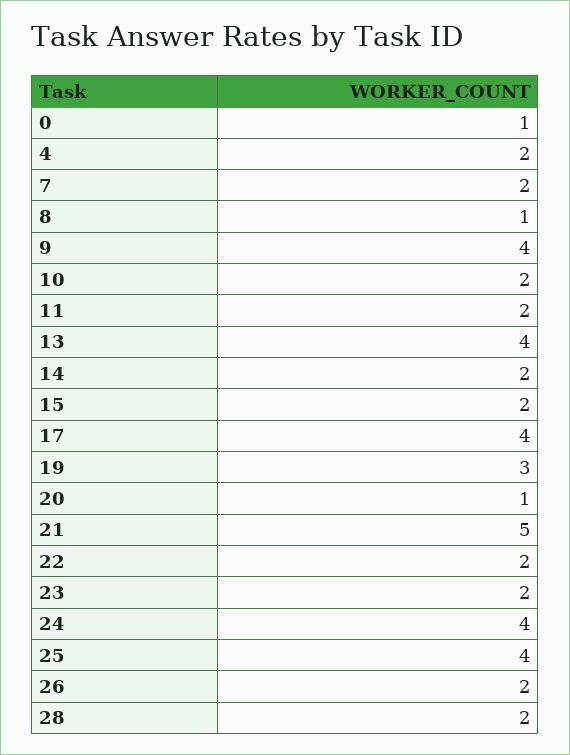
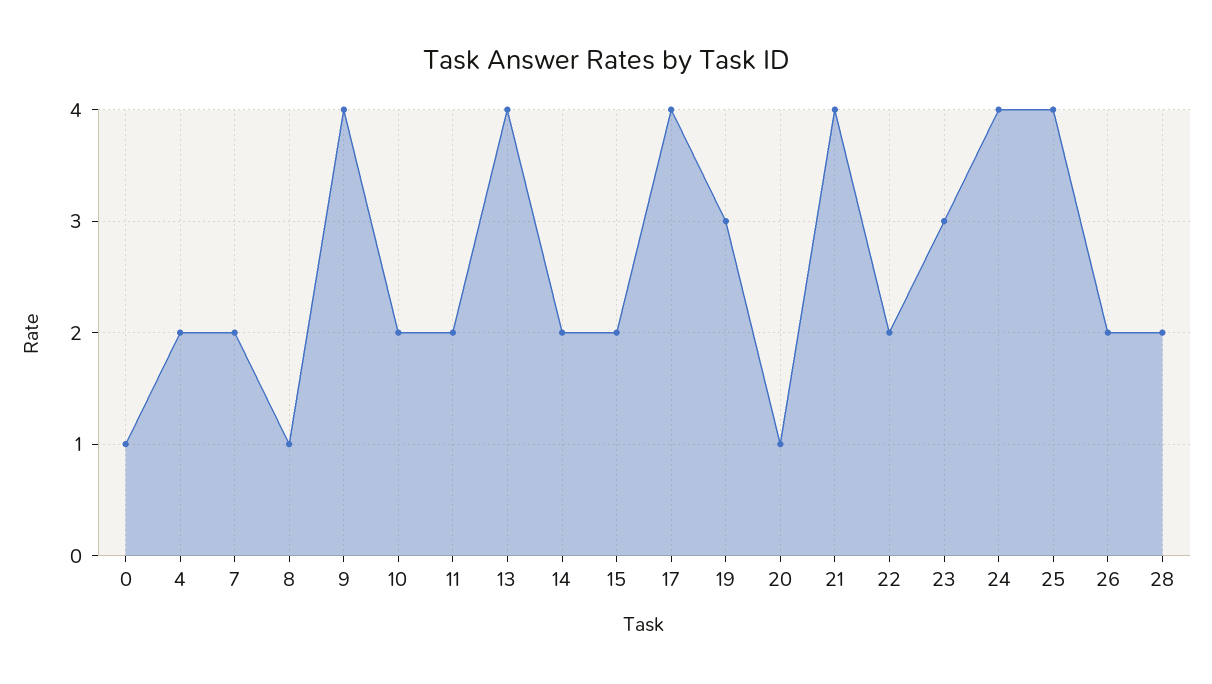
21: 5 -> 4
23: 2 -> 3

